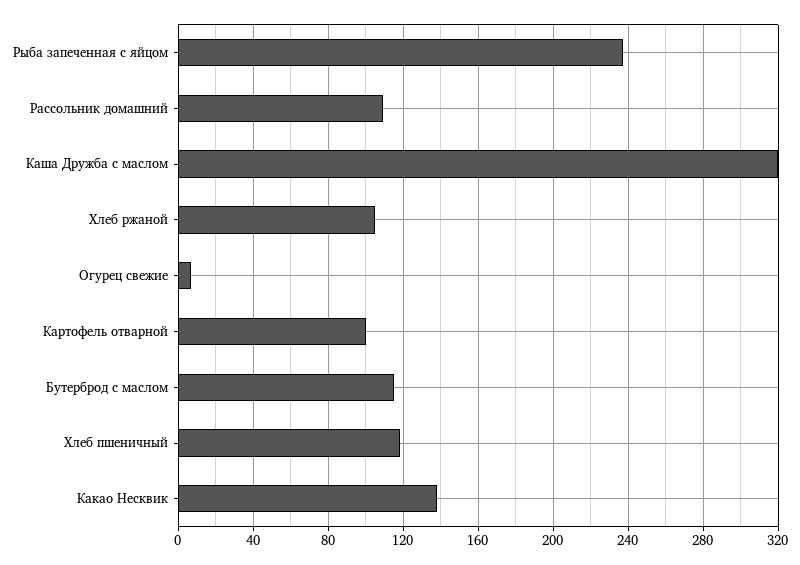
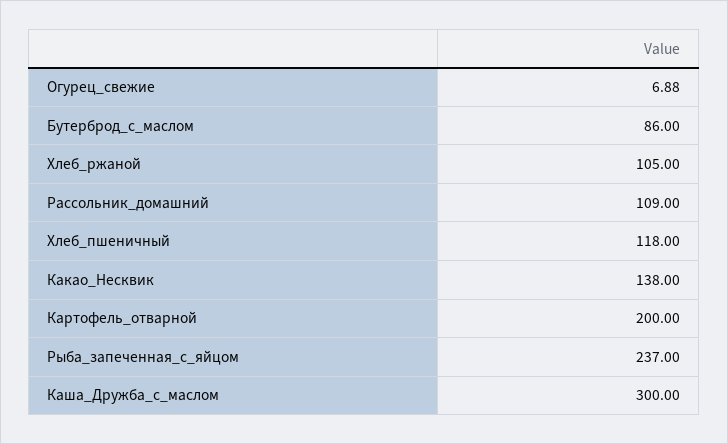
Каша Дружба с маслом: 320 -> 300
Картофель отварной: 100 -> 200
Бутерброд с маслом: 115 -> 86

